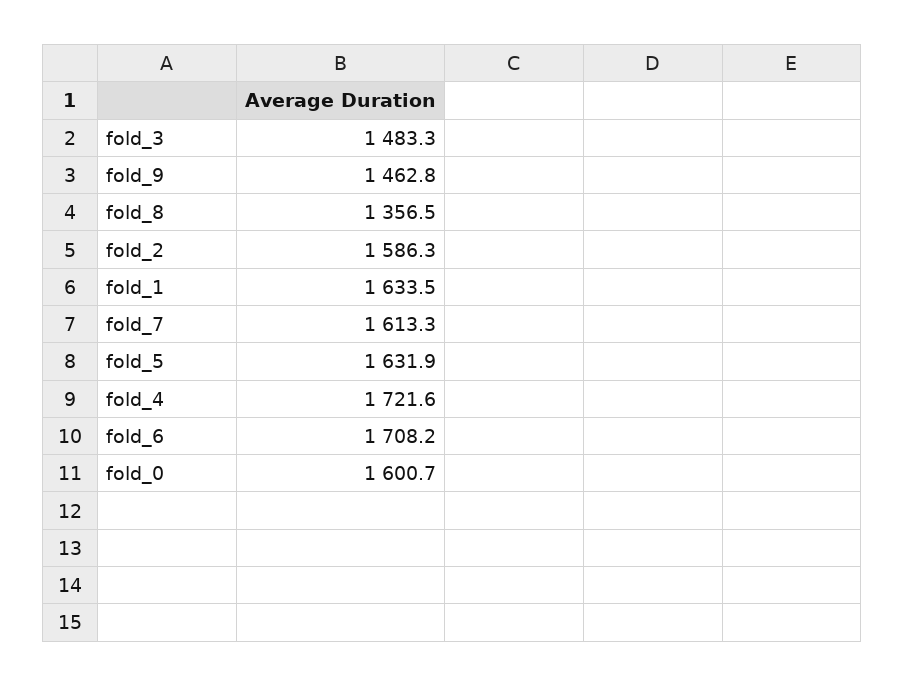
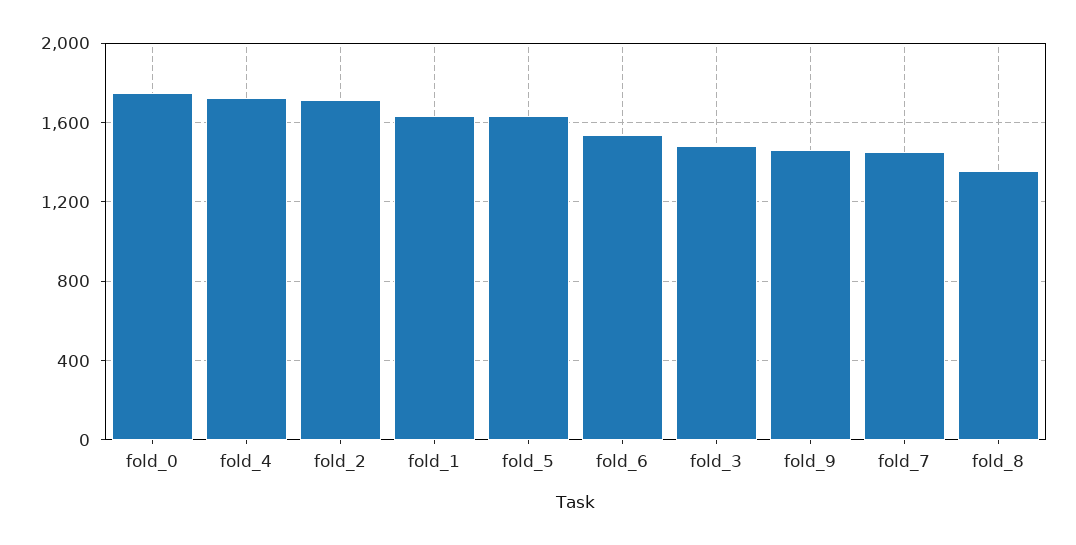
fold_2: 1586.3 -> 1700
fold_7: 1613.3 -> 1450
fold_6: 1708.2 -> 1550
fold_0: 1600.7 -> 1750

